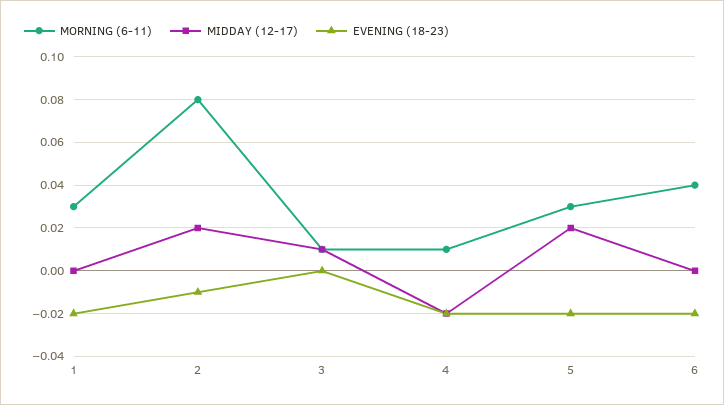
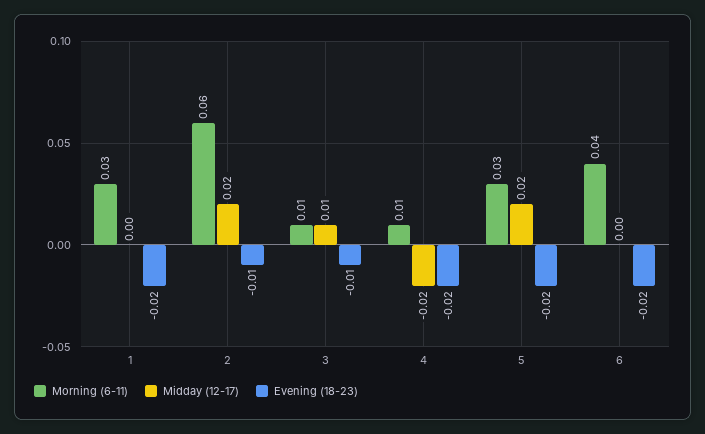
MORNING (6-11), 2: 0.08 -> 0.06
EVENING (18-23), 3: 0 -> -0.01

